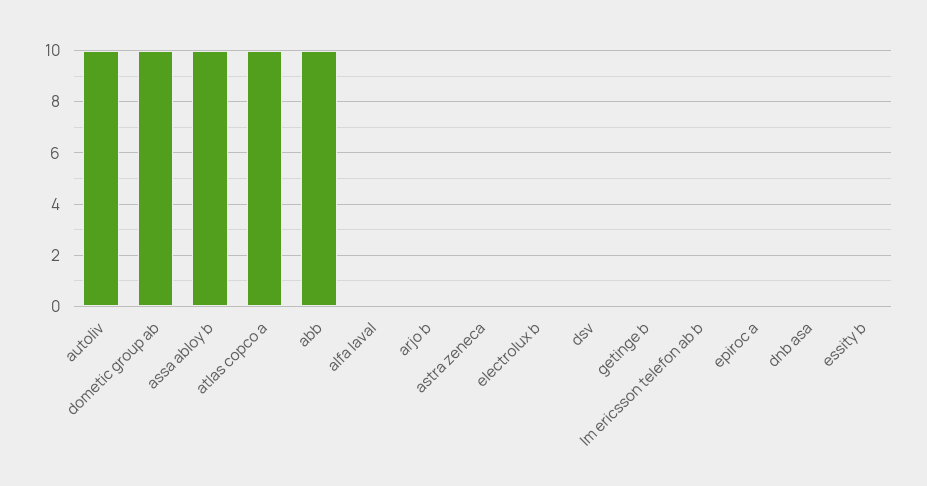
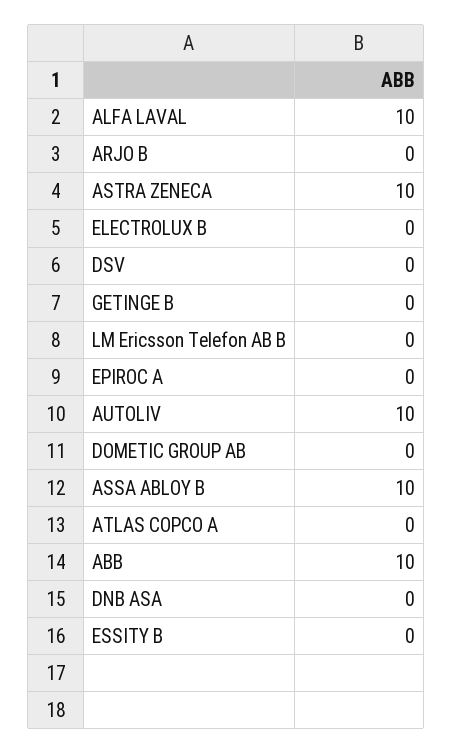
dometic group ab: 10 -> 0
atlas copco a: 10 -> 0
alfa laval: 0 -> 10
astra zeneca: 0 -> 10

